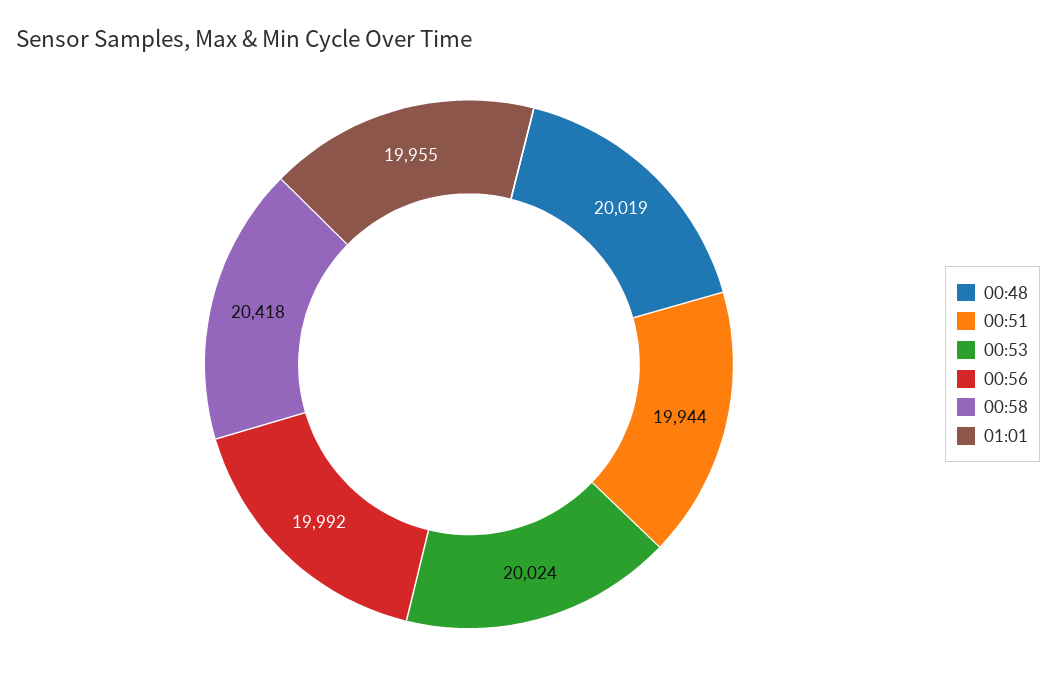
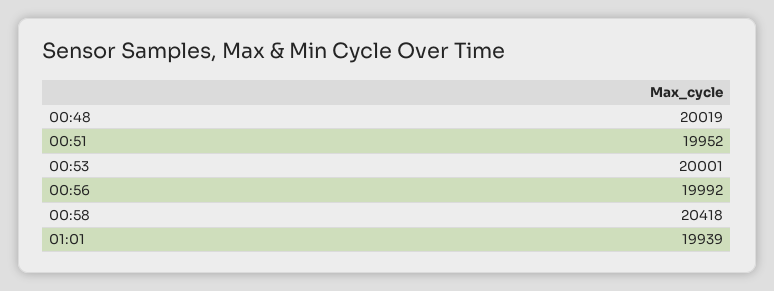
00:51: 19944 -> 19952
00:53: 20024 -> 20001
01:01: 19955 -> 19939

